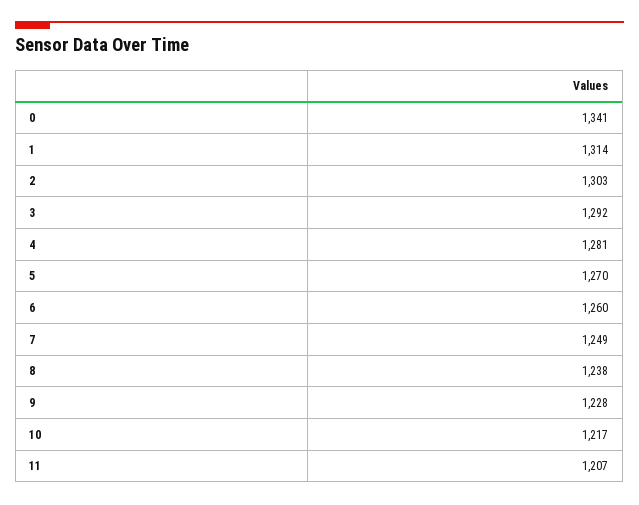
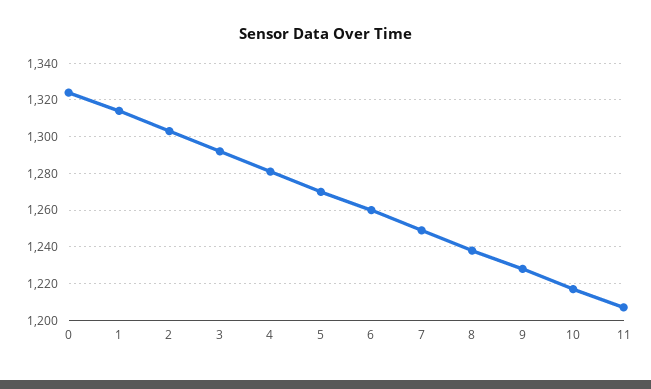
0: 1341 -> 1325

